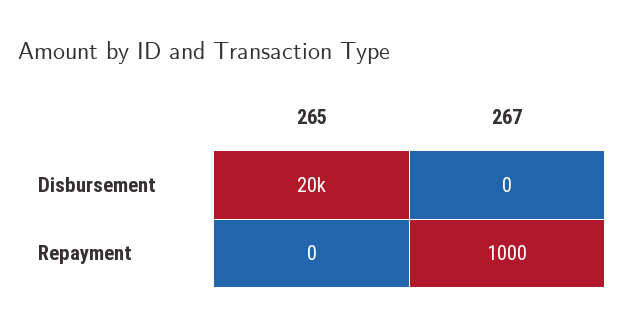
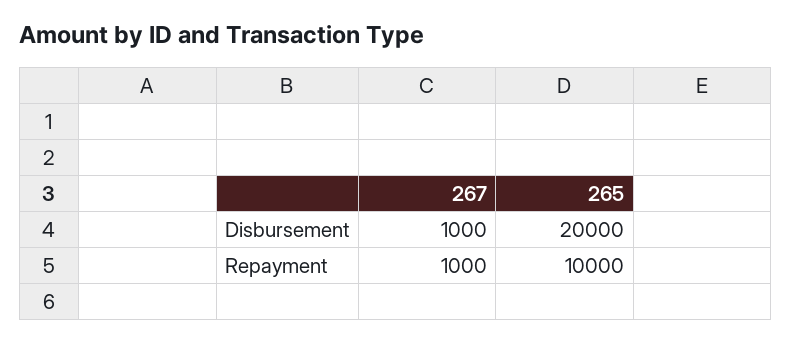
267, Disbursement: 0 -> 1000
265, Repayment: 0 -> 10000

